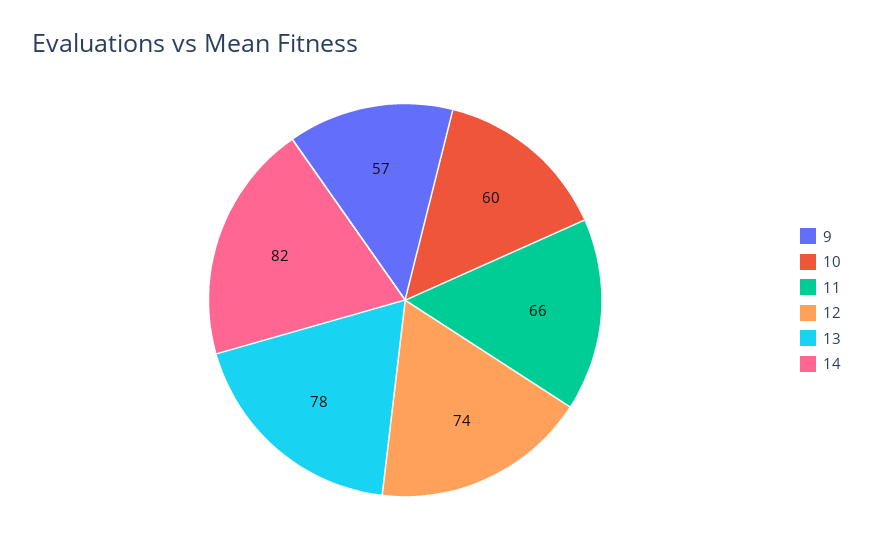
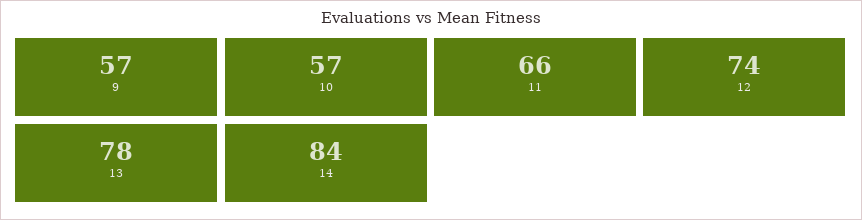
10: 60 -> 57
14: 82 -> 84

